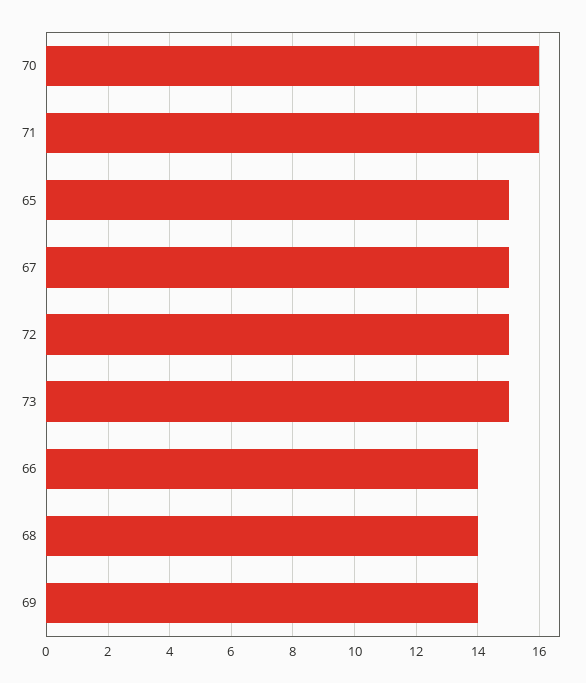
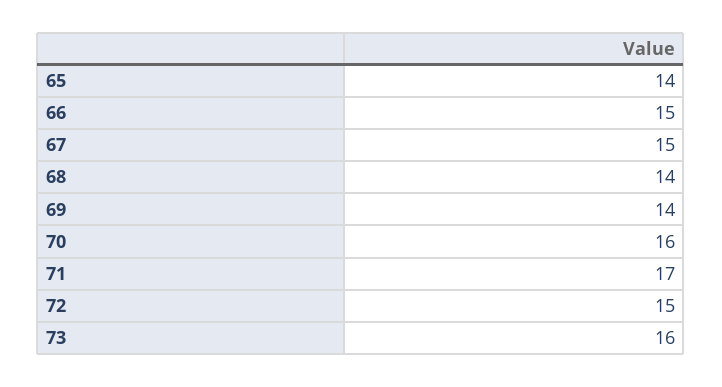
71: 16 -> 17
65: 15 -> 14
73: 15 -> 16
66: 14 -> 15

